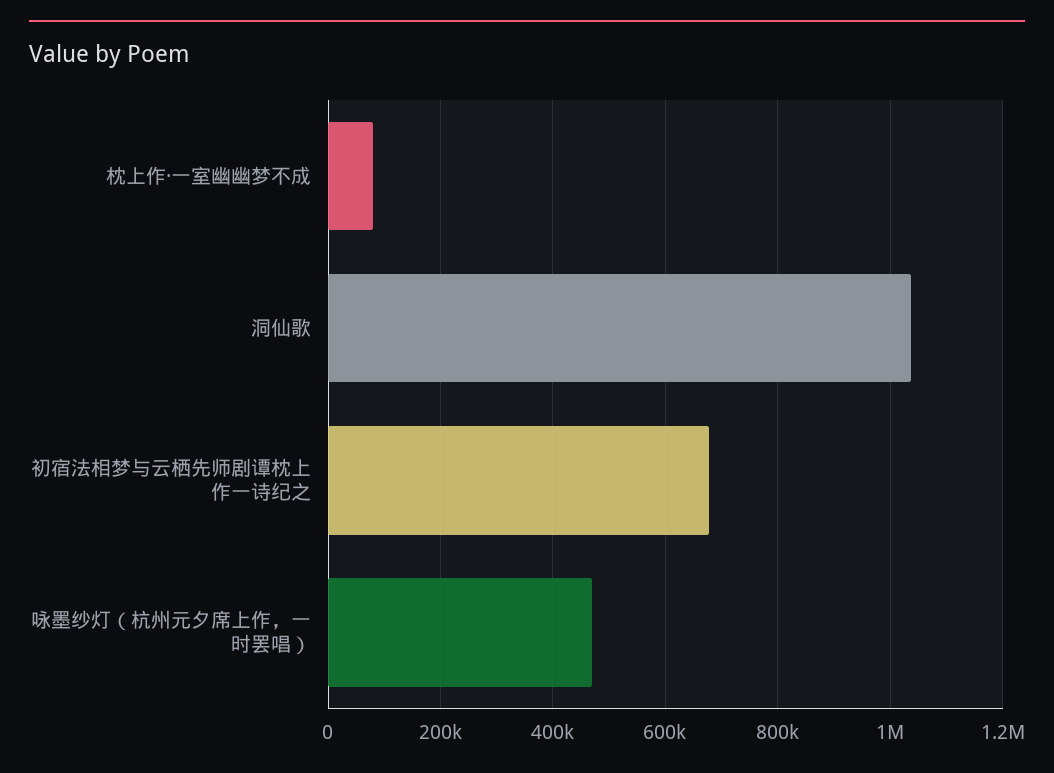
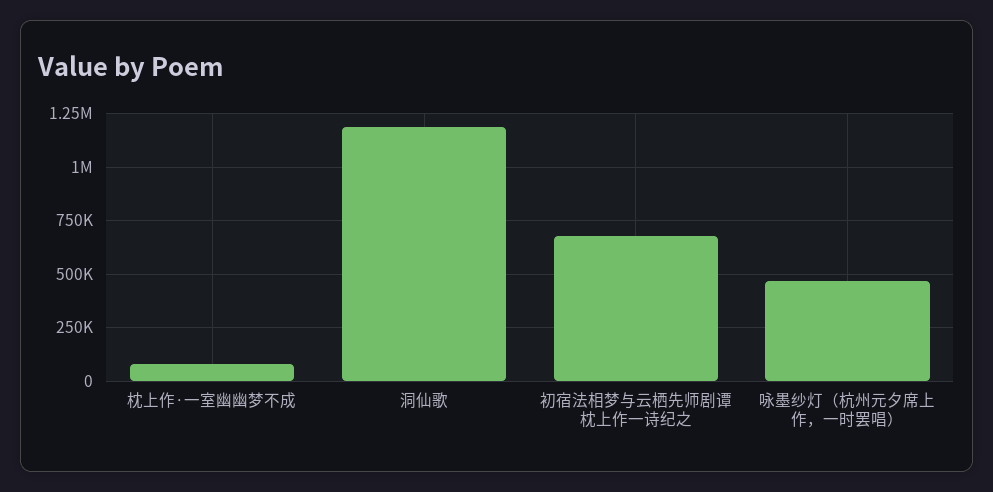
洞仙歌: 1040000 -> 1200000

